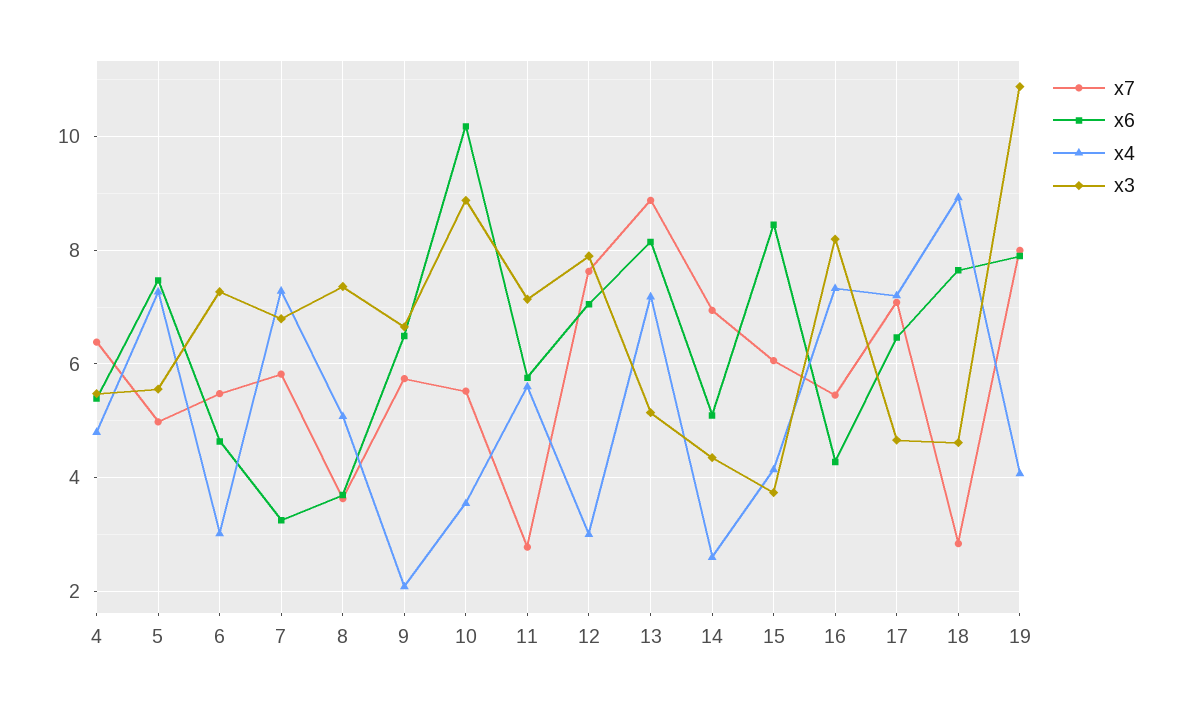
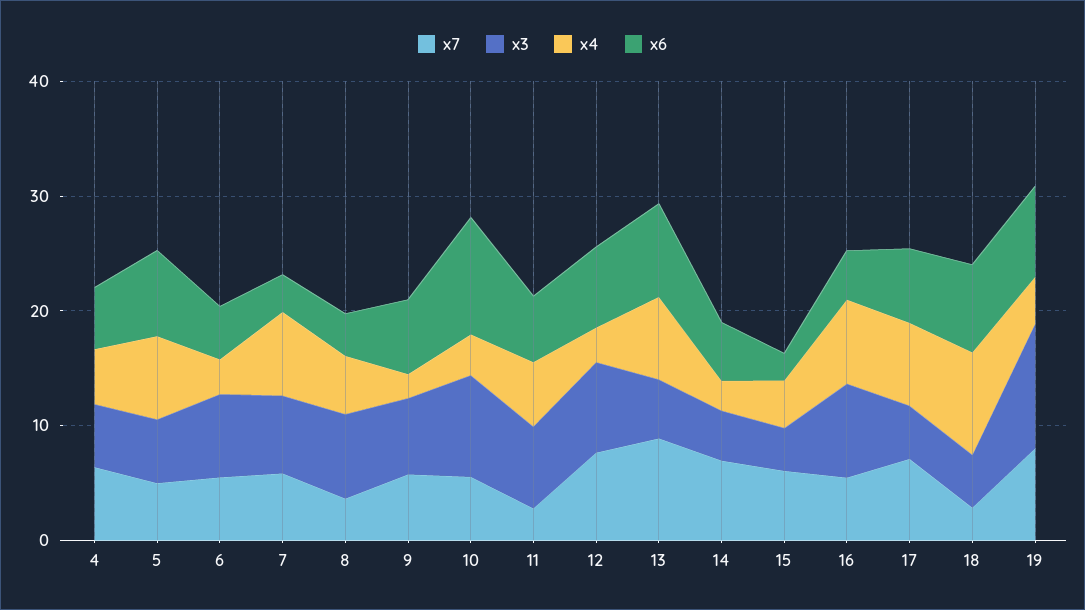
x6, 15: 8.4 -> 2

